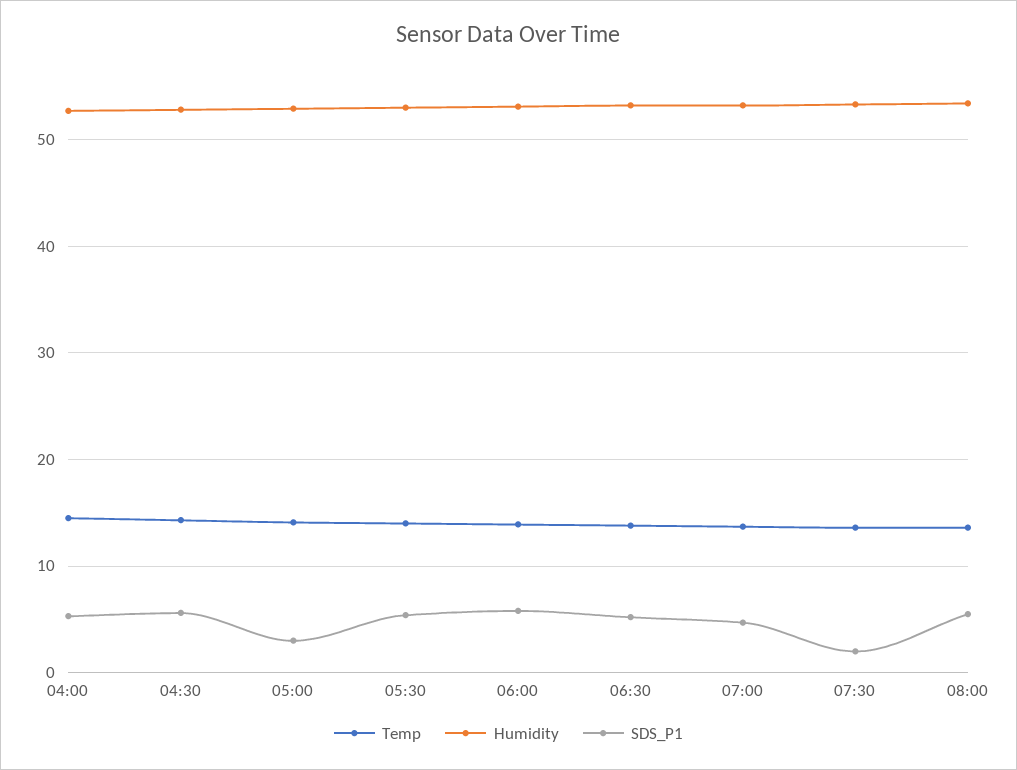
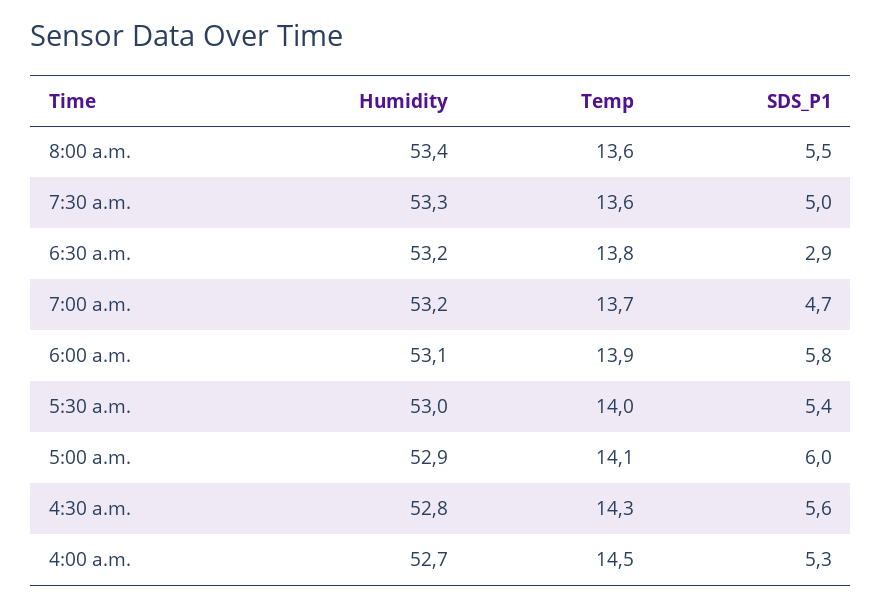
SDS_P1, 05:00: 3 -> 6
SDS_P1, 06:30: 5 -> 2.9
SDS_P1, 07:30: 2 -> 5

